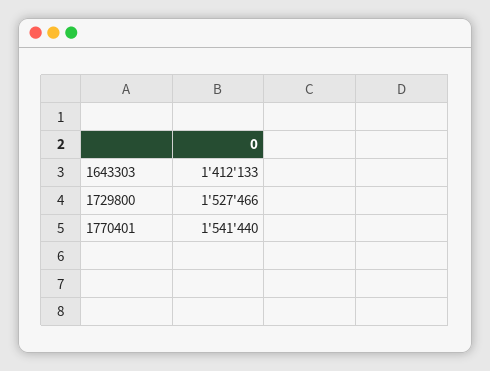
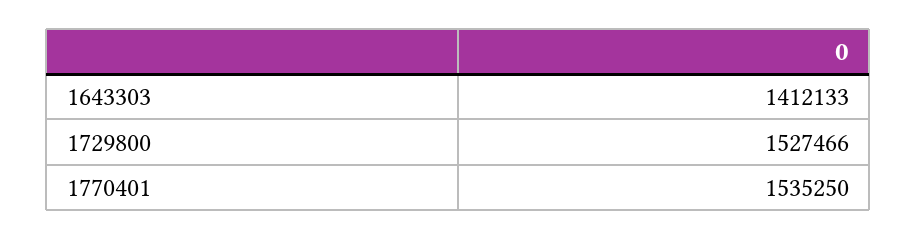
1770401: 1541440 -> 1535250

